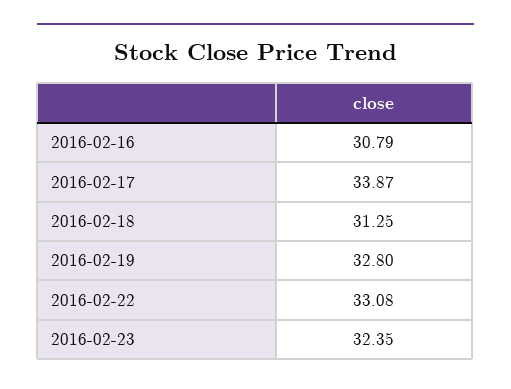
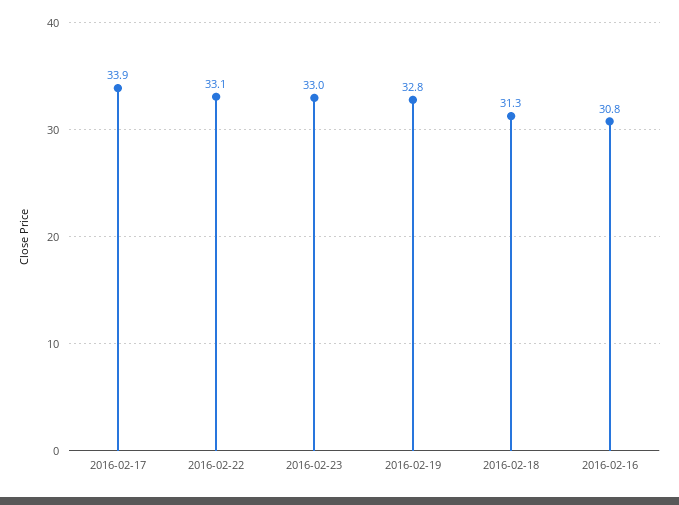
2016-02-23: 32.35 -> 33

